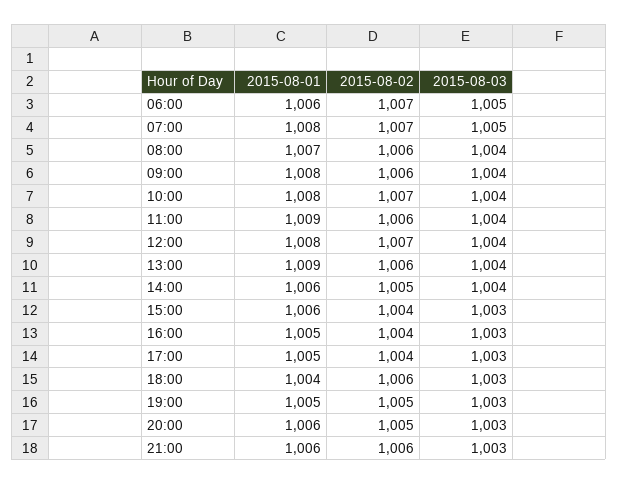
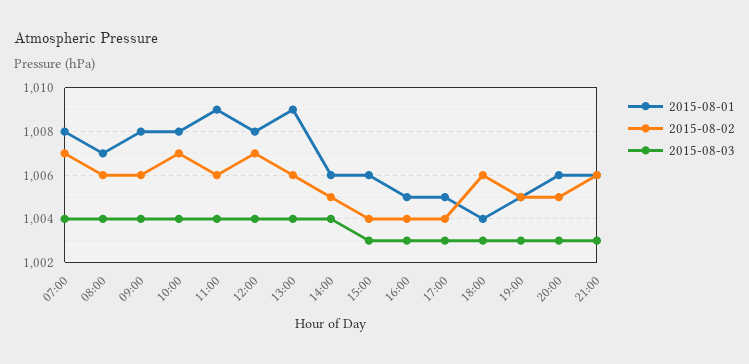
2015-08-01, 06:00: 1006 -> none
2015-08-02, 06:00: 1007 -> none
2015-08-03, 06:00: 1005 -> none
2015-08-03, 07:00: 1005 -> 1004

